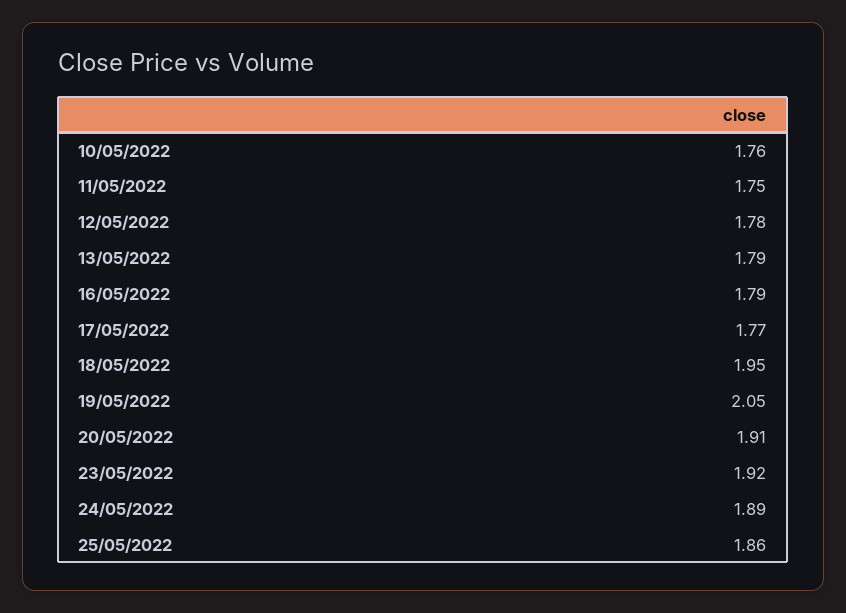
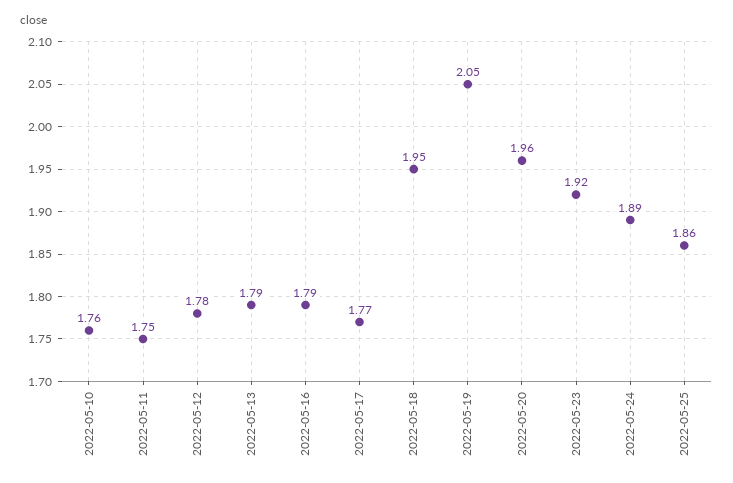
20/05/2022: 1.91 -> 1.96

